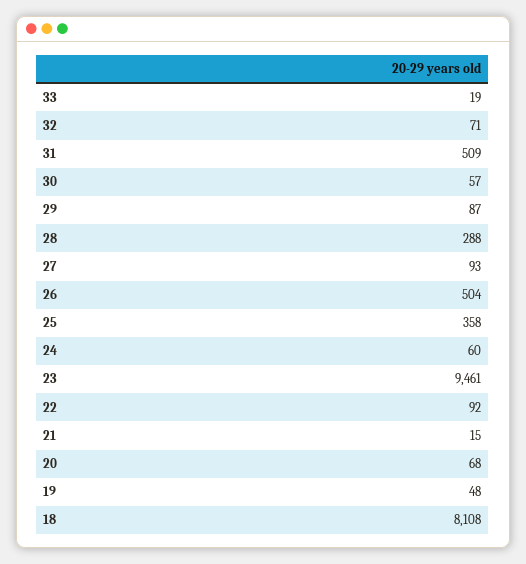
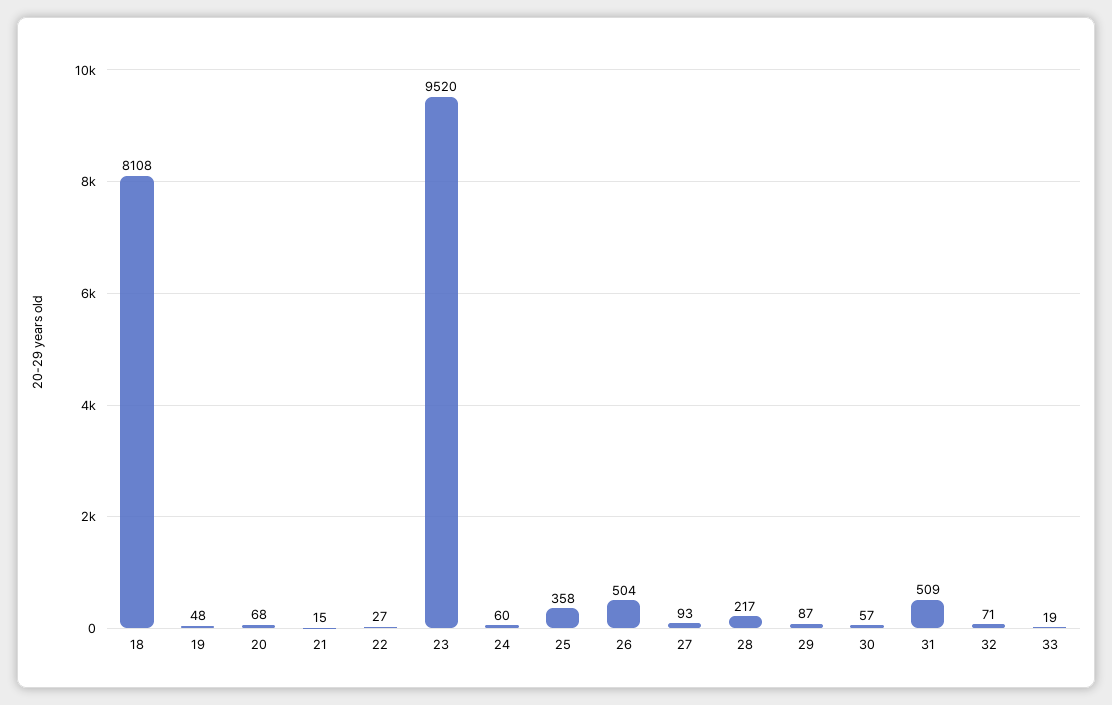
28: 288 -> 217
23: 9461 -> 9520
22: 92 -> 27

